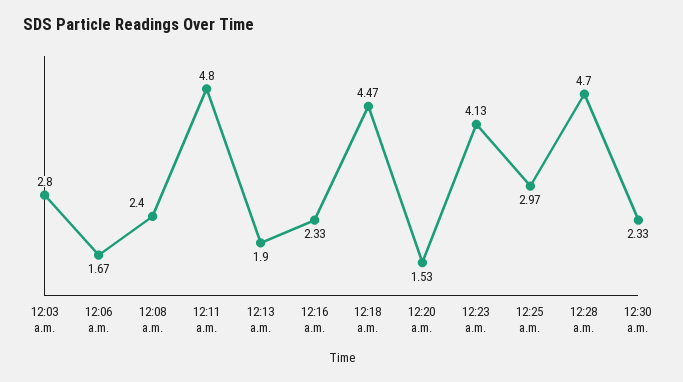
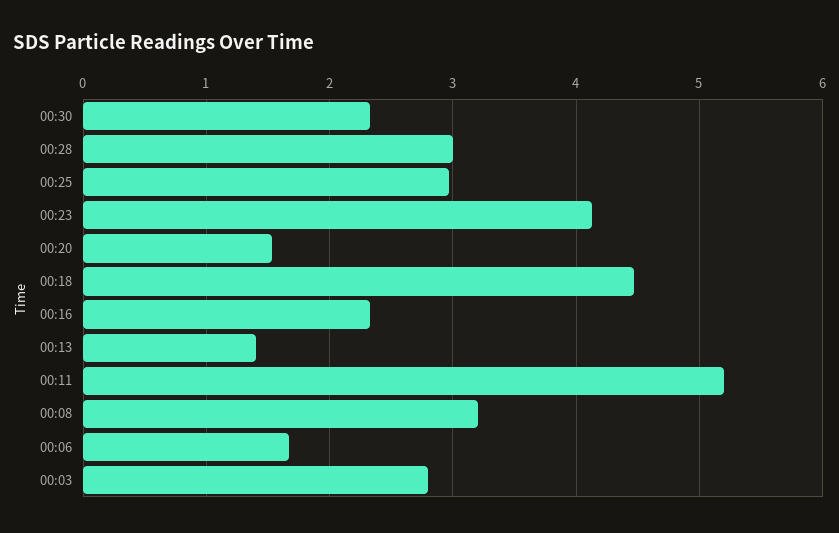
12:08 a.m.: 2.4 -> 3.2
12:11 a.m.: 4.8 -> 5.2
12:13 a.m.: 1.9 -> 1.4
12:28 a.m.: 4.7 -> 3

